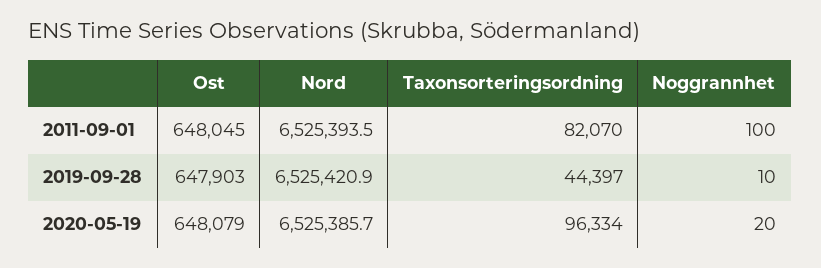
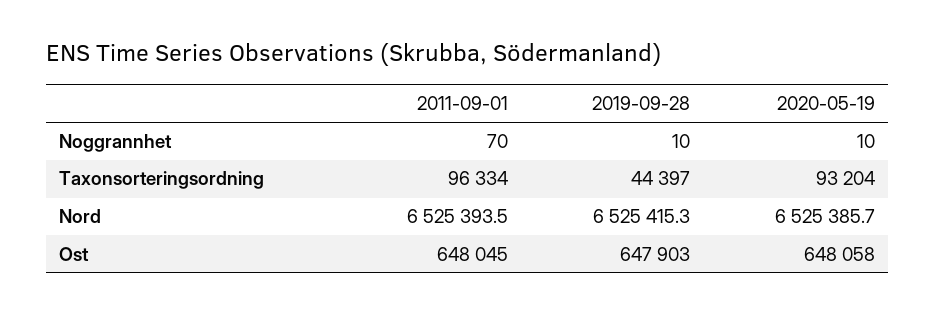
Taxonsorteringsordning, 2011-09-01: 82070 -> 96334
Noggrannhet, 2011-09-01: 100 -> 70
Nord, 2019-09-28: 6525420.9 -> 6525415.3
Ost, 2020-05-19: 648079 -> 648058
Taxonsorteringsordning, 2020-05-19: 96334 -> 93204
Noggrannhet, 2020-05-19: 20 -> 10

